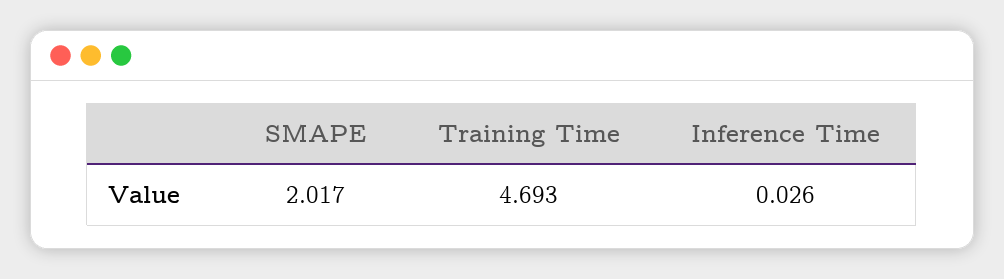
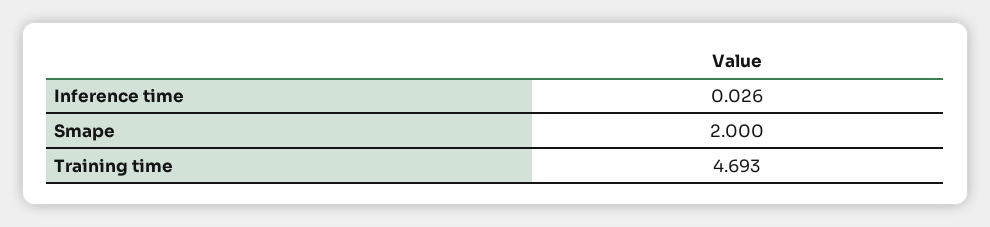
SMAPE: 2.017 -> 2

